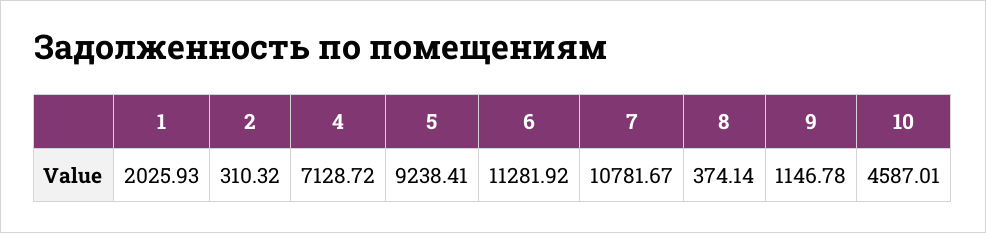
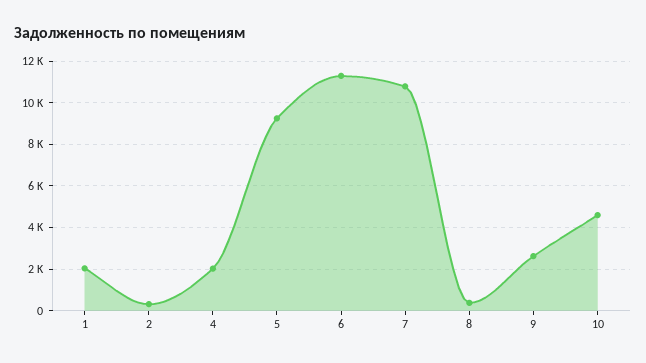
4: 7128.72 -> 2000
9: 1146.78 -> 2500

